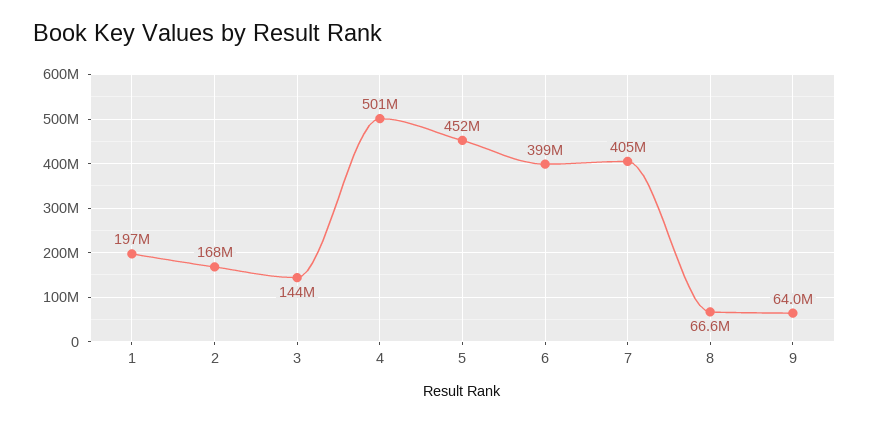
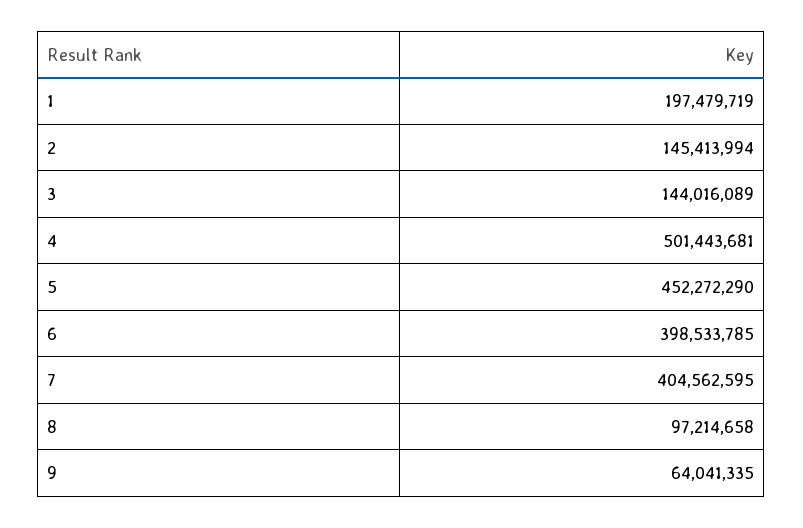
2: 168000000 -> 145413994
8: 66600000 -> 97214658

